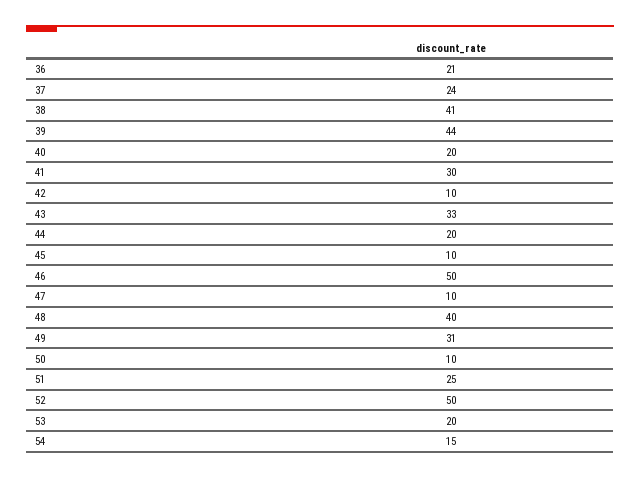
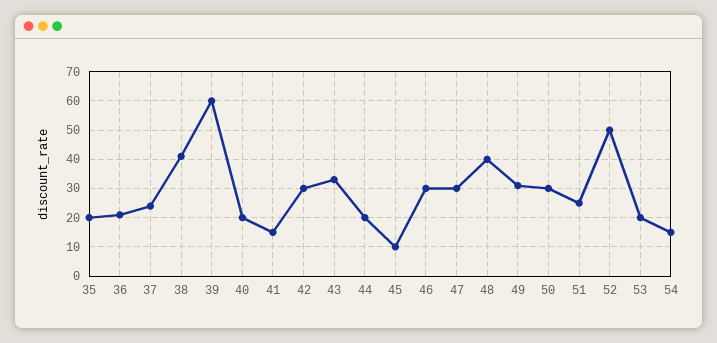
39: 44 -> 60
41: 30 -> 15
42: 10 -> 30
46: 50 -> 30
47: 10 -> 30
50: 10 -> 30
35: none -> 20

